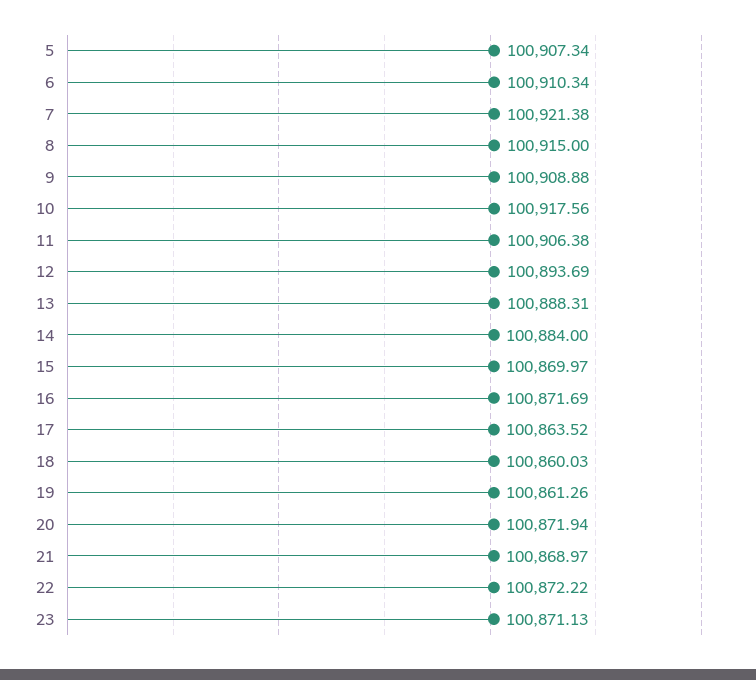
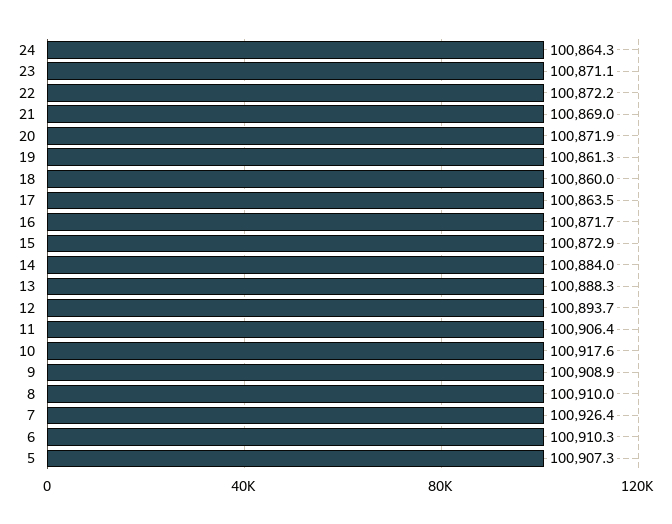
7: 100921.38 -> 100926.4
8: 100915 -> 100910
15: 100869.97 -> 100872.9
24: none -> 100864.3

